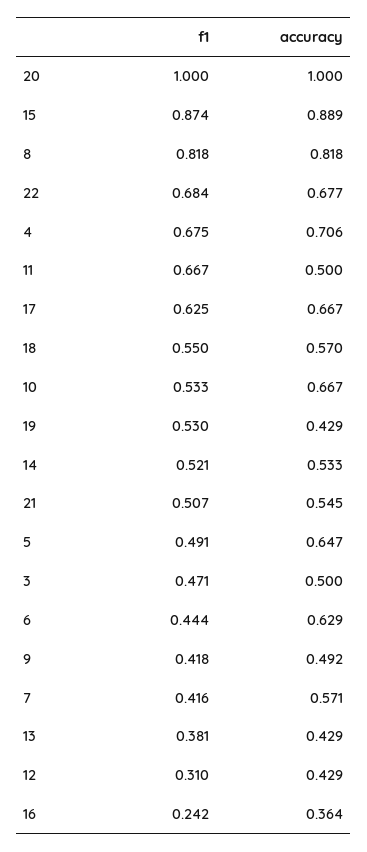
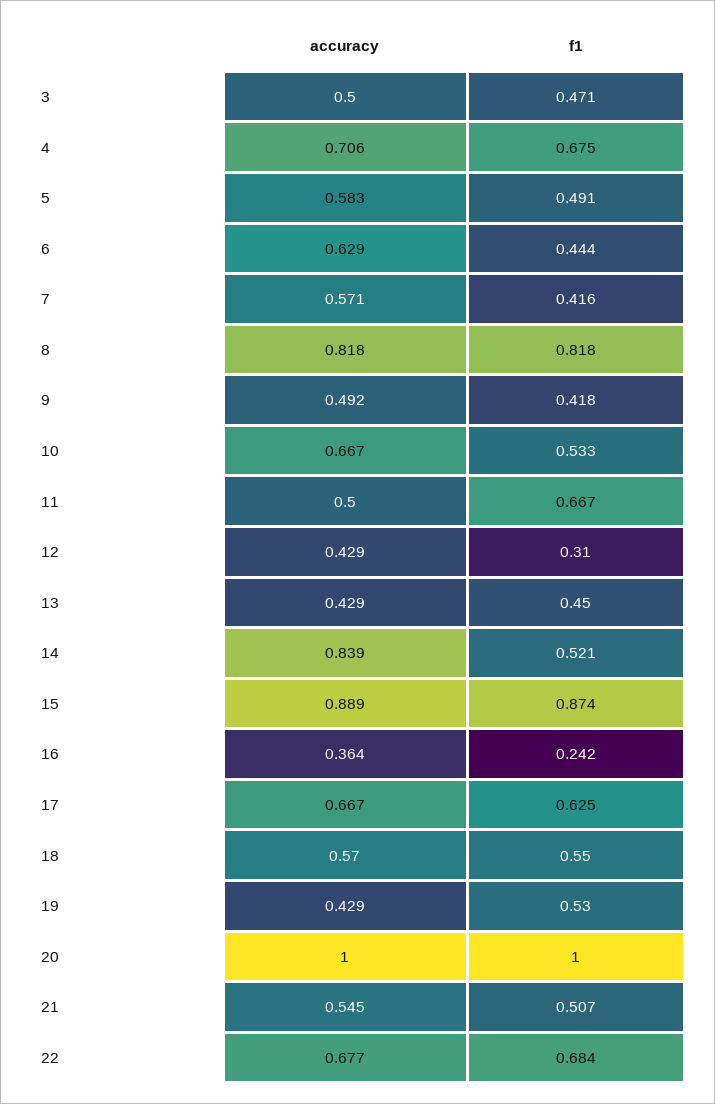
accuracy, 14: 0.533 -> 0.839
accuracy, 5: 0.647 -> 0.583
f1, 13: 0.381 -> 0.45

